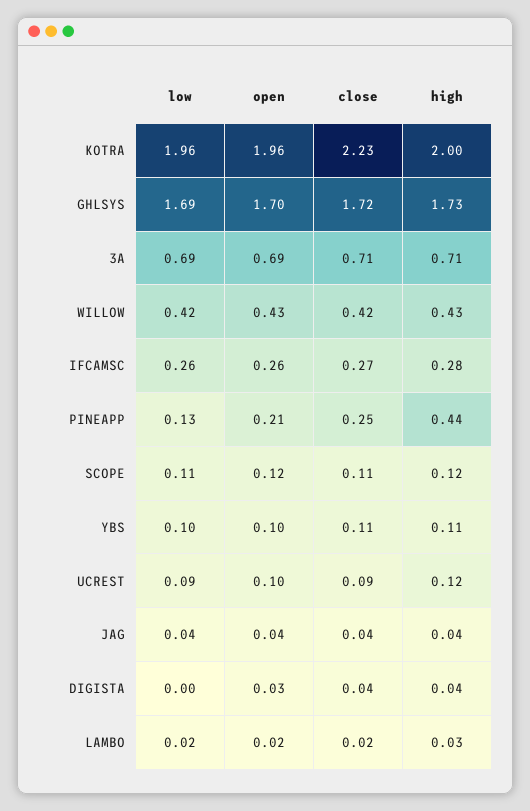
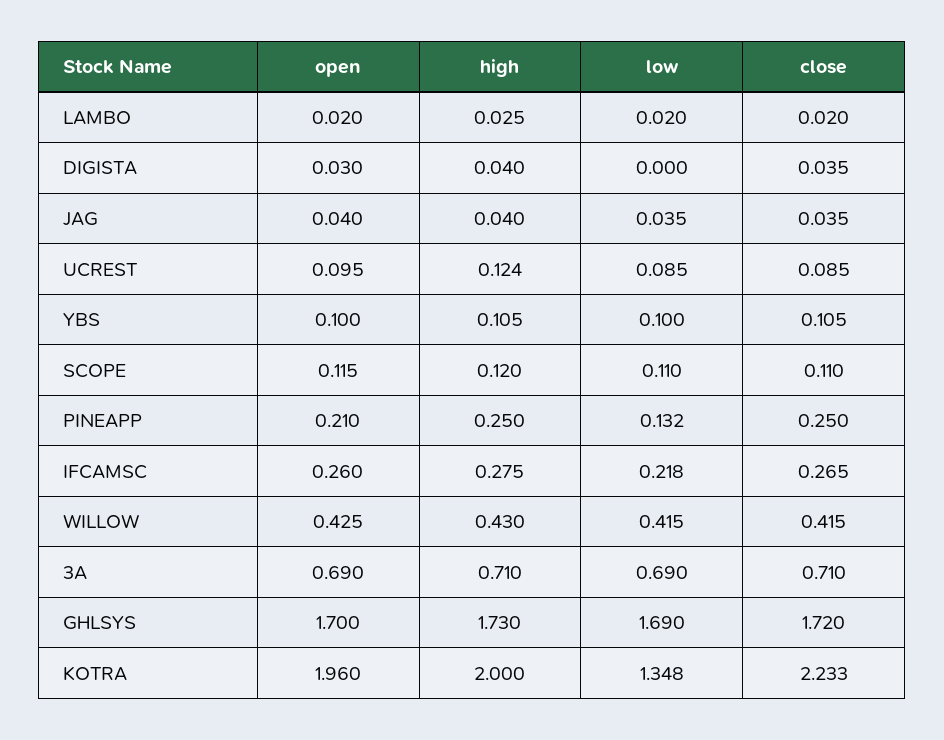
low, KOTRA: 1.96 -> 1.348
low, IFCAMSC: 0.26 -> 0.218
high, PINEAPP: 0.44 -> 0.25

